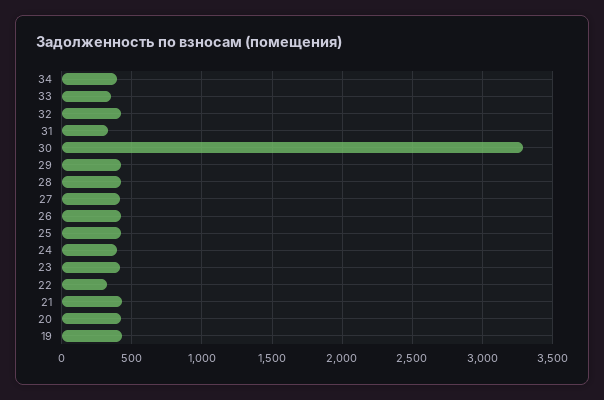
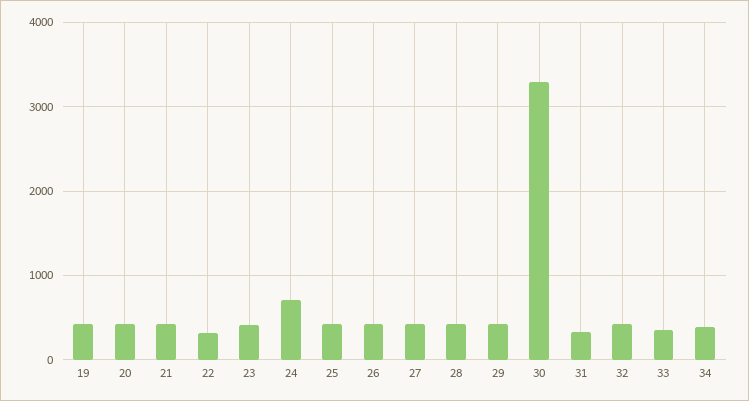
24: 400 -> 700

